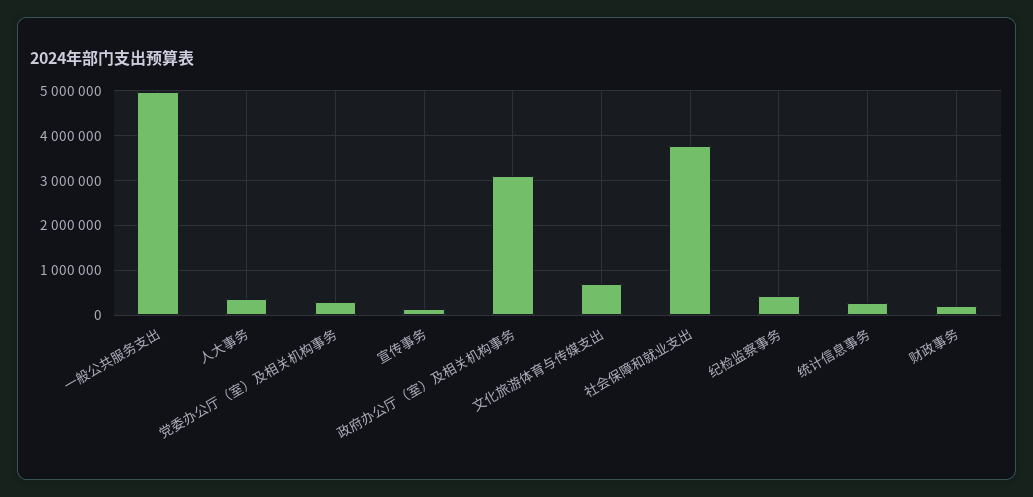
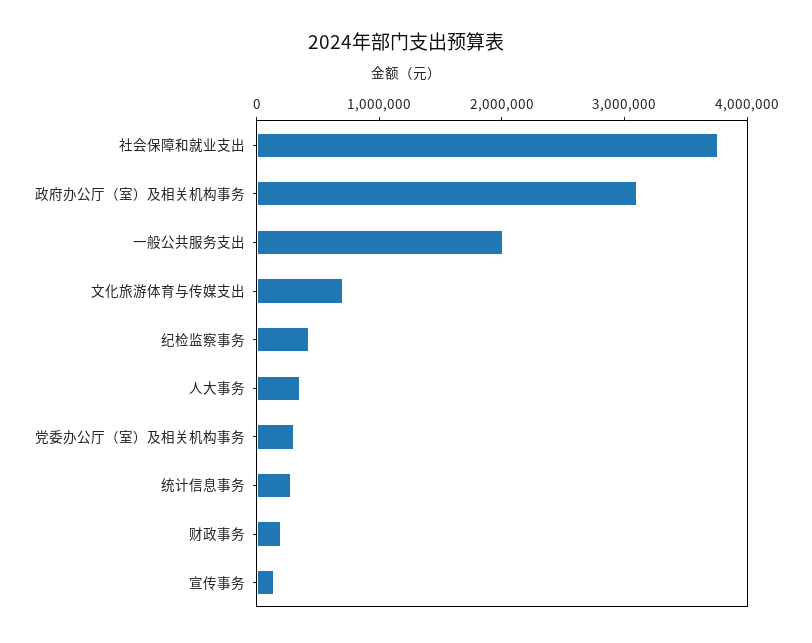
一般公共服务支出: 5000000 -> 2000000

